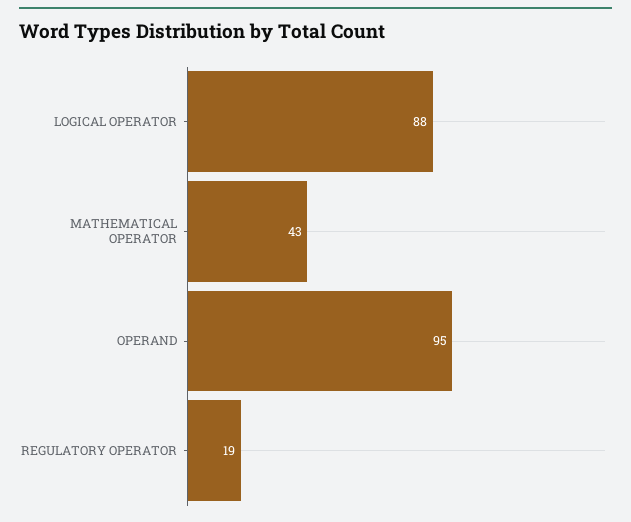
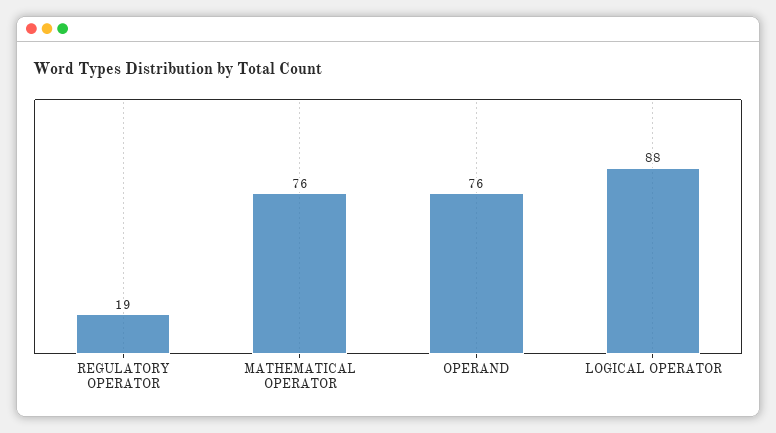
MATHEMATICAL OPERATOR: 43 -> 76
OPERAND: 95 -> 76

